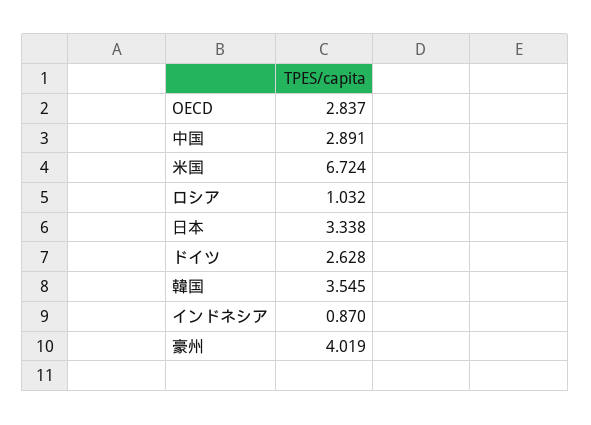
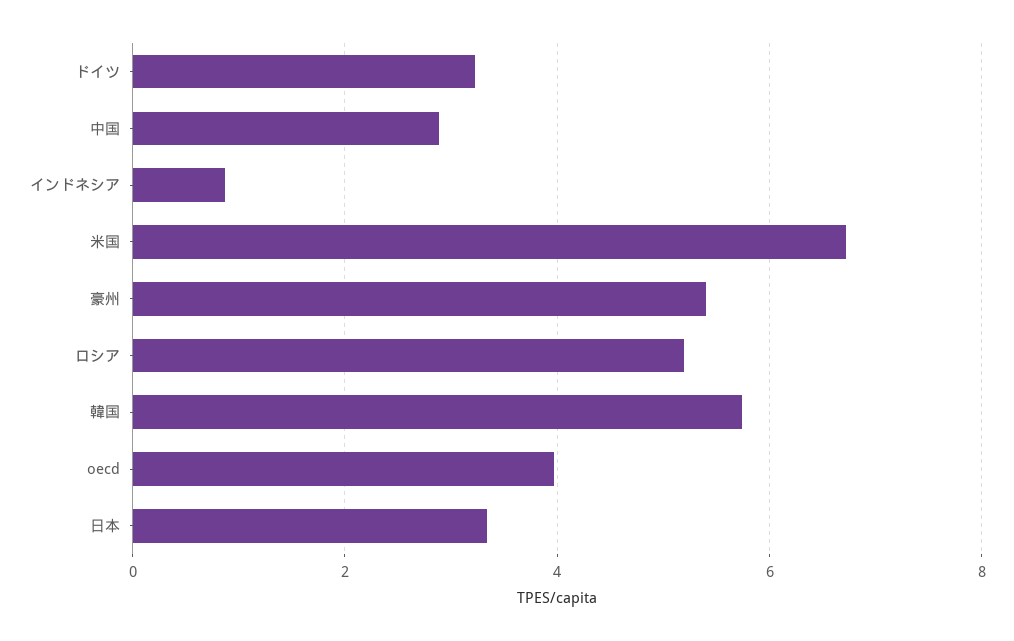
OECD: 2.837 -> 4
ロシア: 1.032 -> 5.2
ドイツ: 2.628 -> 3.2
韓国: 3.545 -> 5.8
豪州: 4.019 -> 5.4

